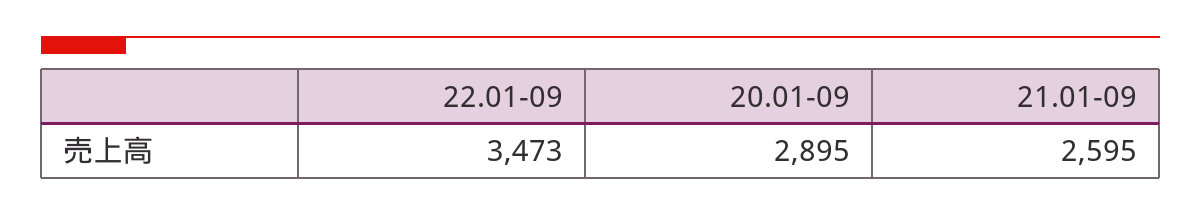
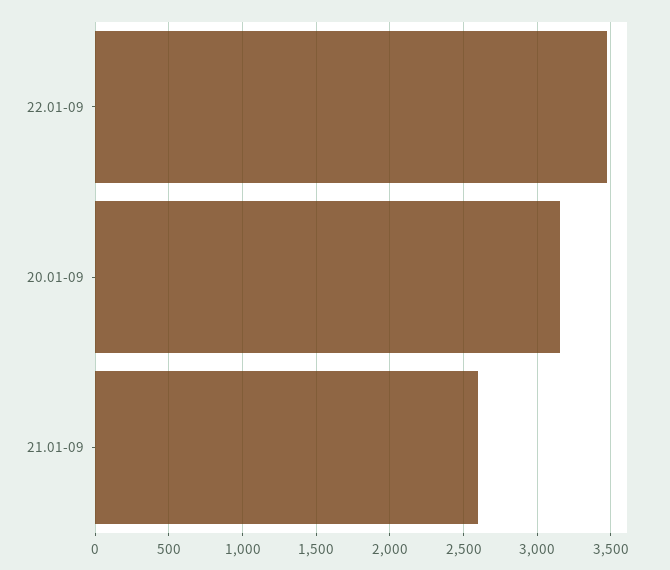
20.01-09: 2895 -> 3150

